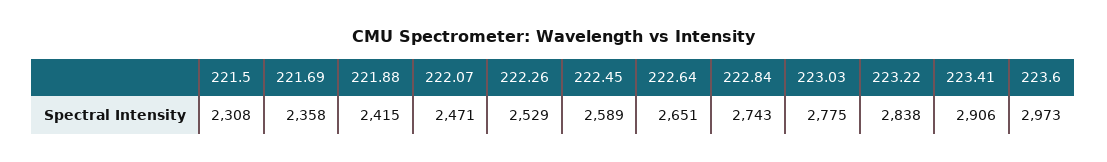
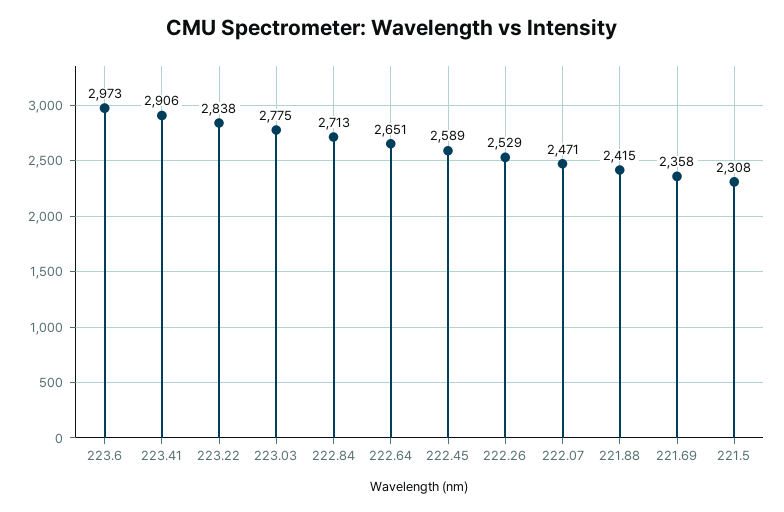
222.84: 2743 -> 2713

